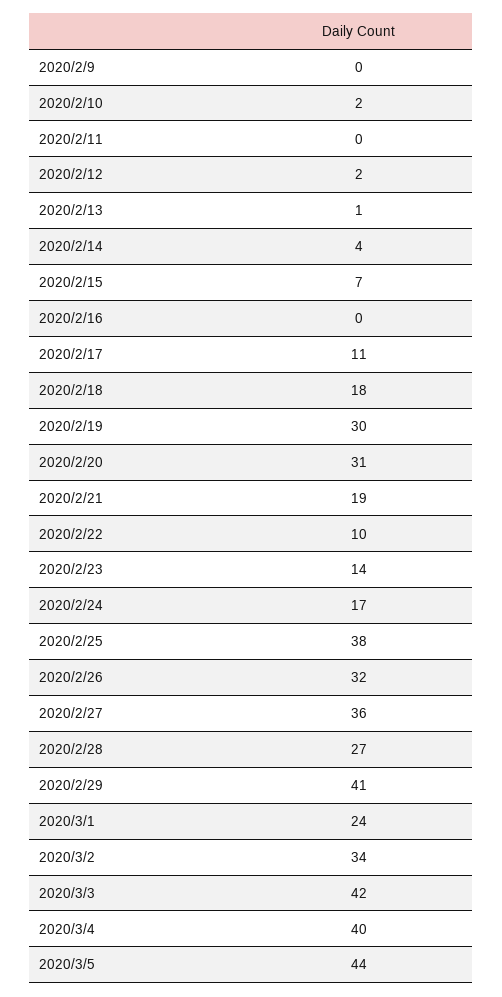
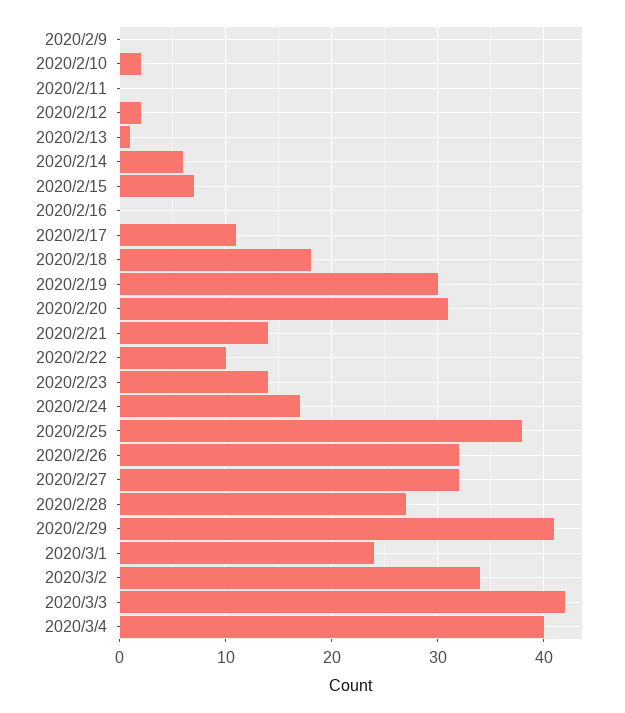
2020/2/14: 4 -> 6
2020/2/21: 19 -> 14
2020/2/27: 36 -> 32
2020/3/5: 44 -> none

